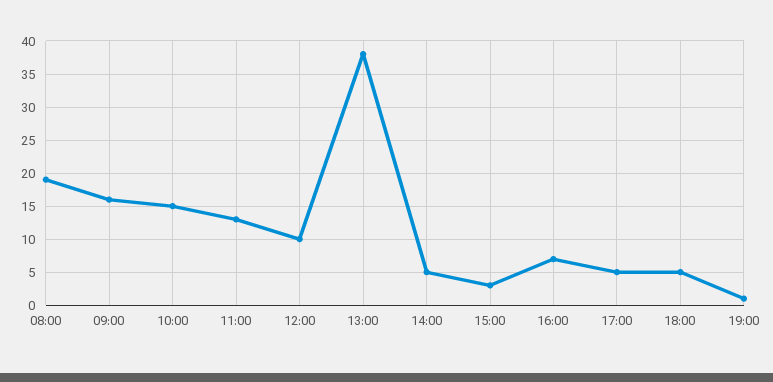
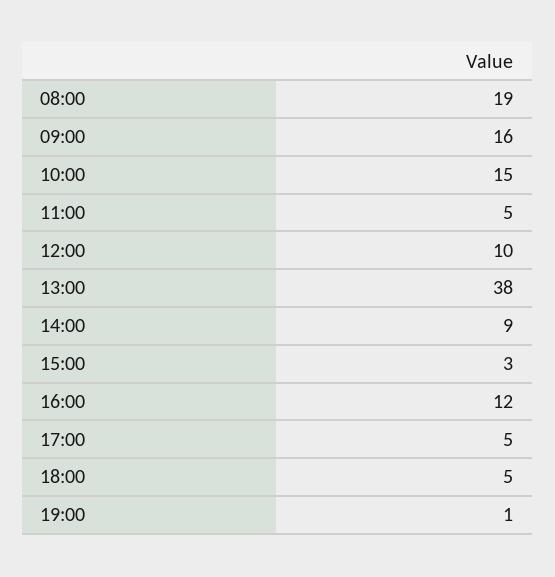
11:00: 13 -> 5
14:00: 5 -> 9
16:00: 7 -> 12

